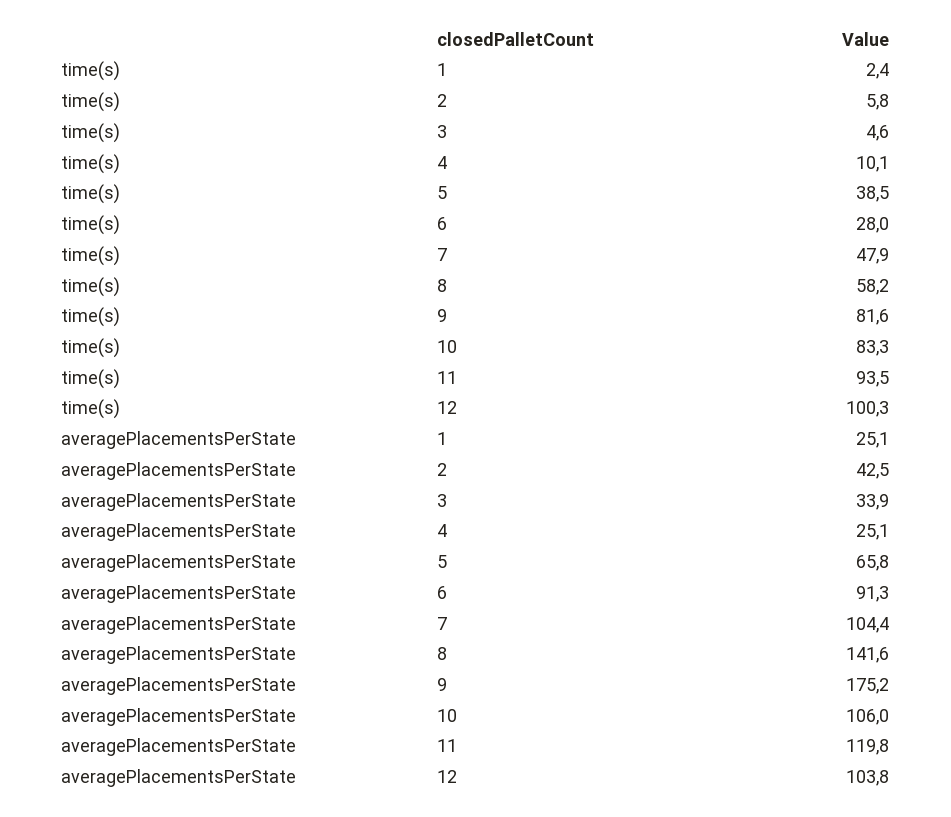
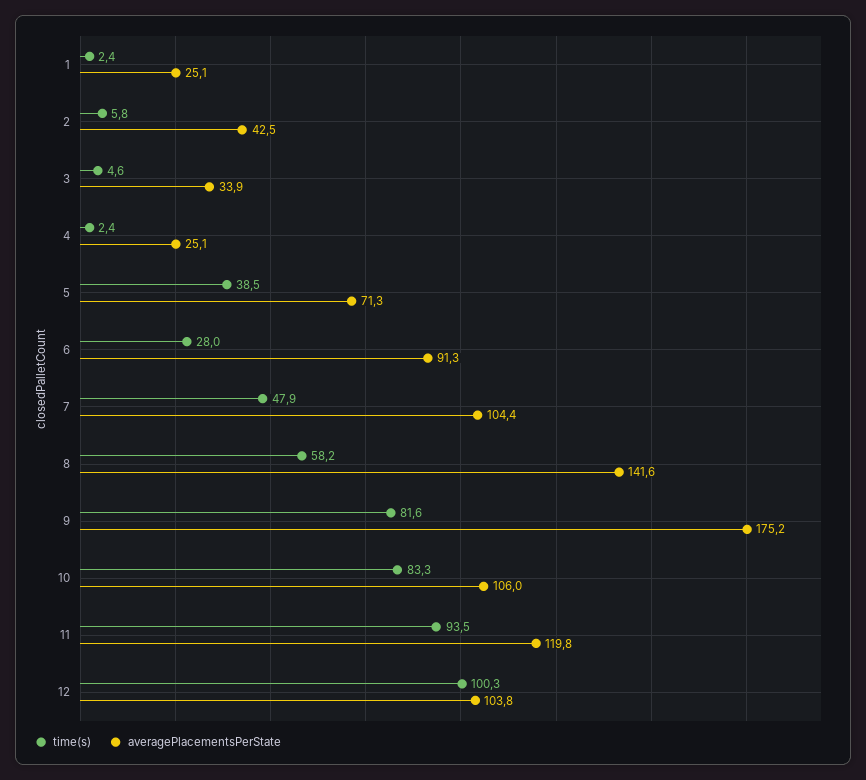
time(s), 4: 10.1 -> 2.4
averagePlacementsPerState, 5: 65.8 -> 71.3

